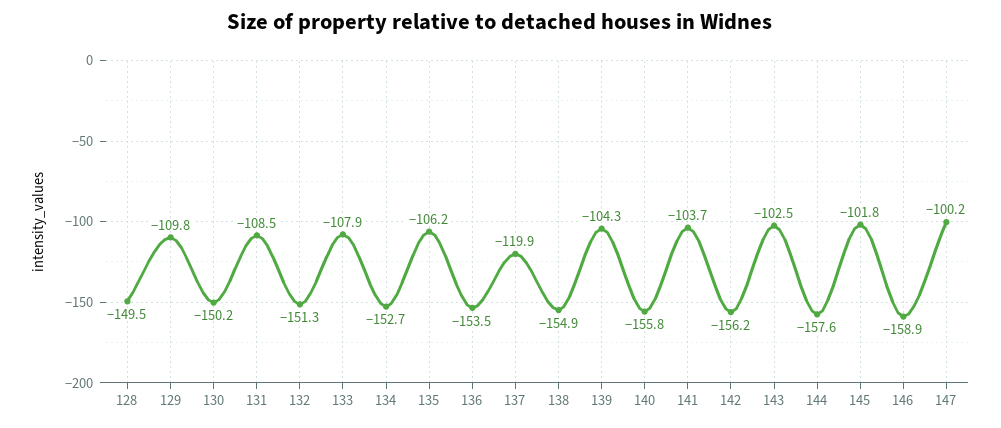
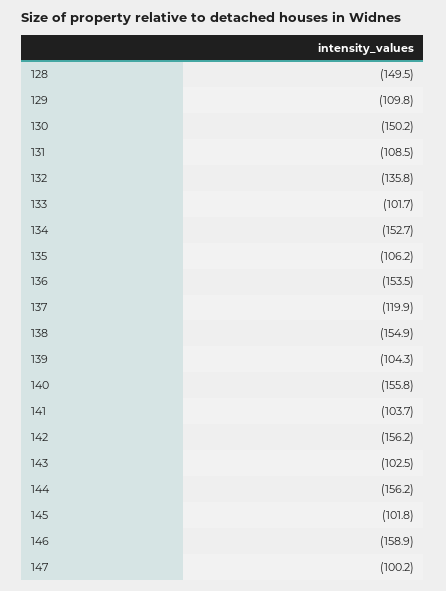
132: -151.3 -> -135.8
133: -107.9 -> -101.7
144: -157.6 -> -156.2

